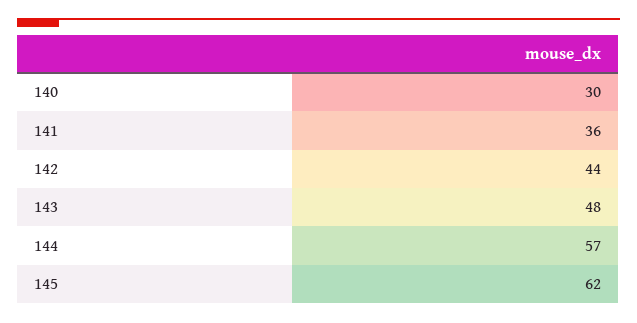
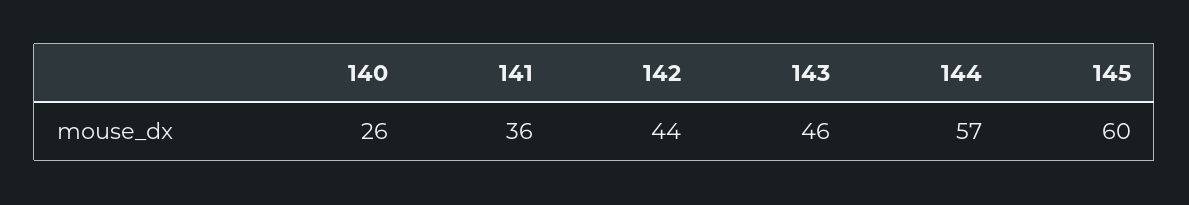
140: 30 -> 26
143: 48 -> 46
145: 62 -> 60

